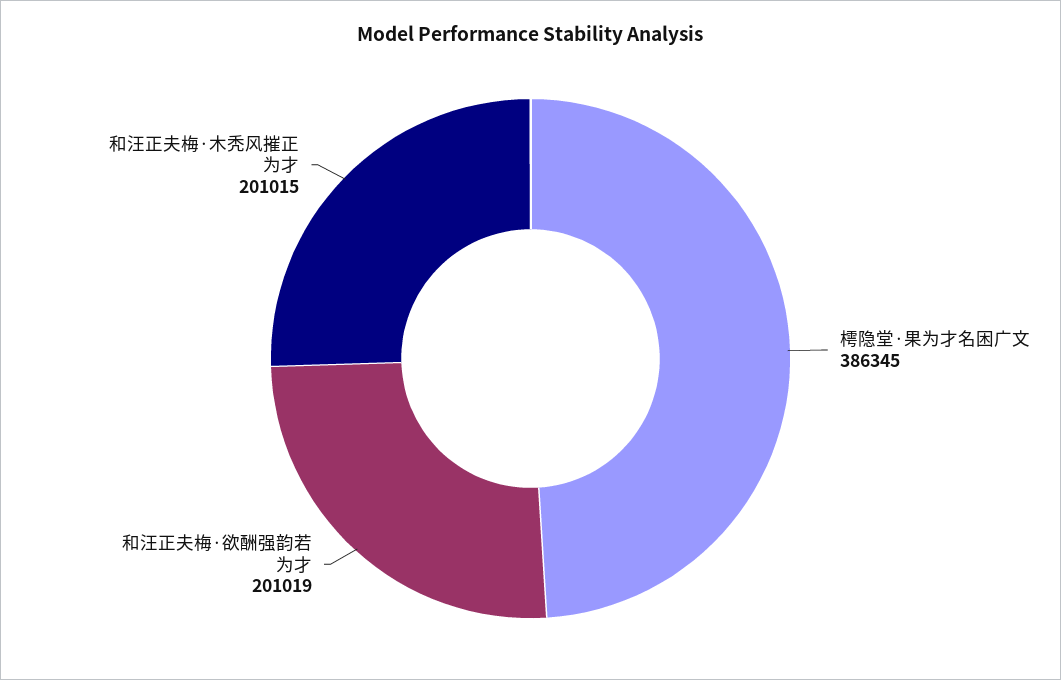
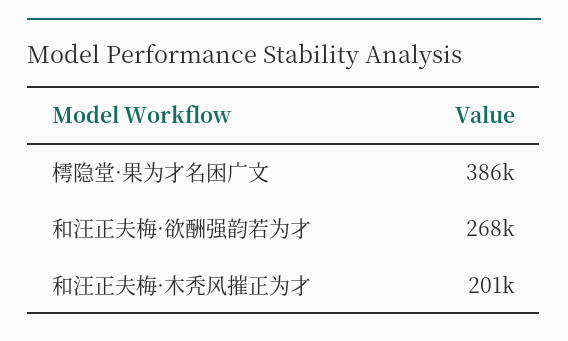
和汪正夫梅·欲酬强韵若为才: 201019 -> 268000

